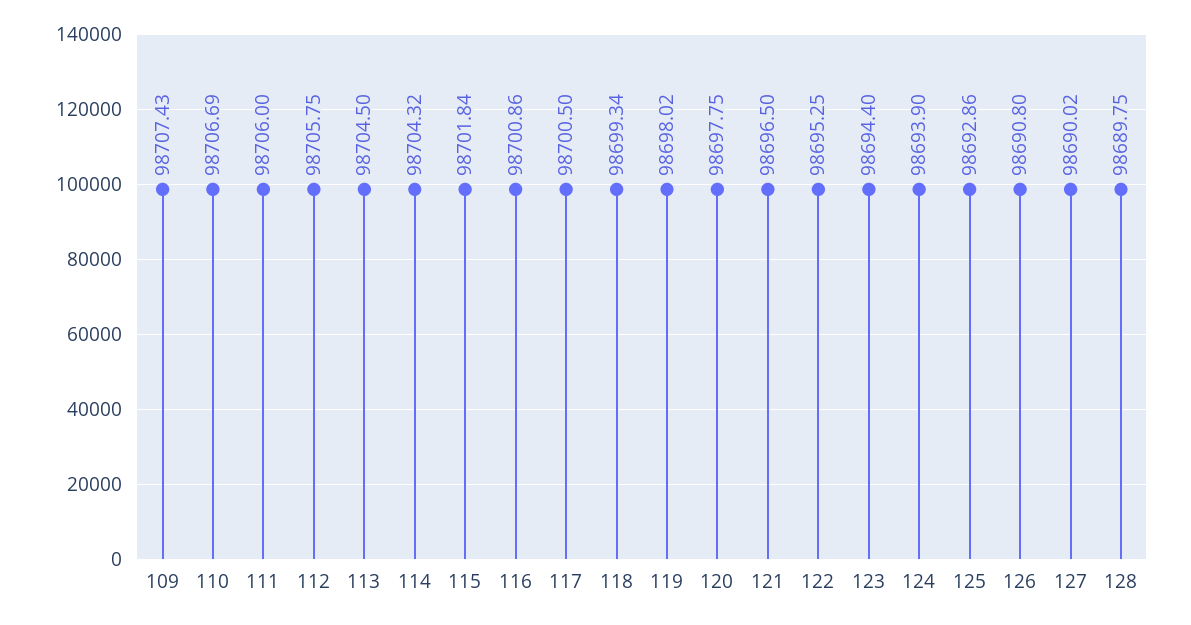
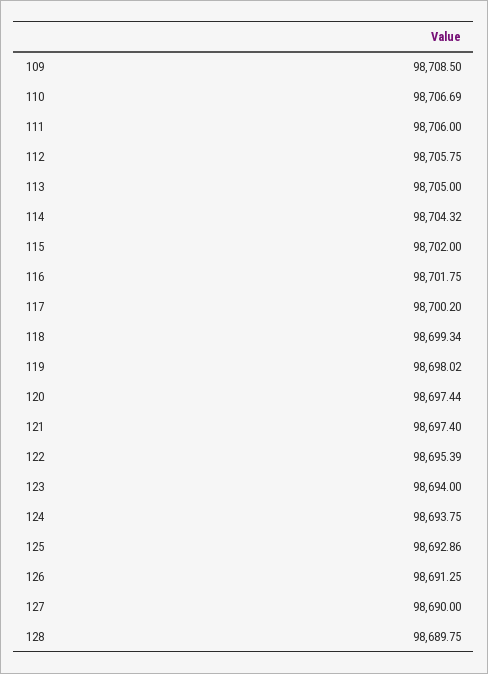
109: 98707.43 -> 98708.5
113: 98704.5 -> 98705
115: 98701.84 -> 98702
116: 98700.86 -> 98701.75
117: 98700.5 -> 98700.2
120: 98697.75 -> 98697.44
121: 98696.5 -> 98697.4
122: 98695.25 -> 98695.39
123: 98694.4 -> 98694
124: 98693.9 -> 98693.75
126: 98690.8 -> 98691.25
127: 98690.02 -> 98690

